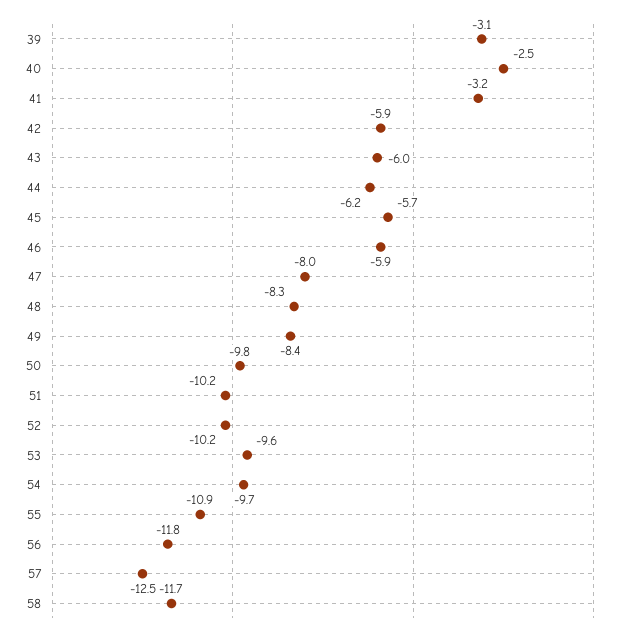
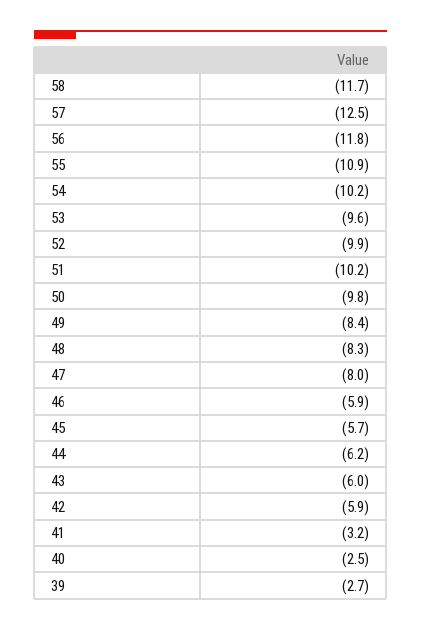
39: -3.1 -> -2.7
52: -10.2 -> -9.9
54: -9.7 -> -10.2

